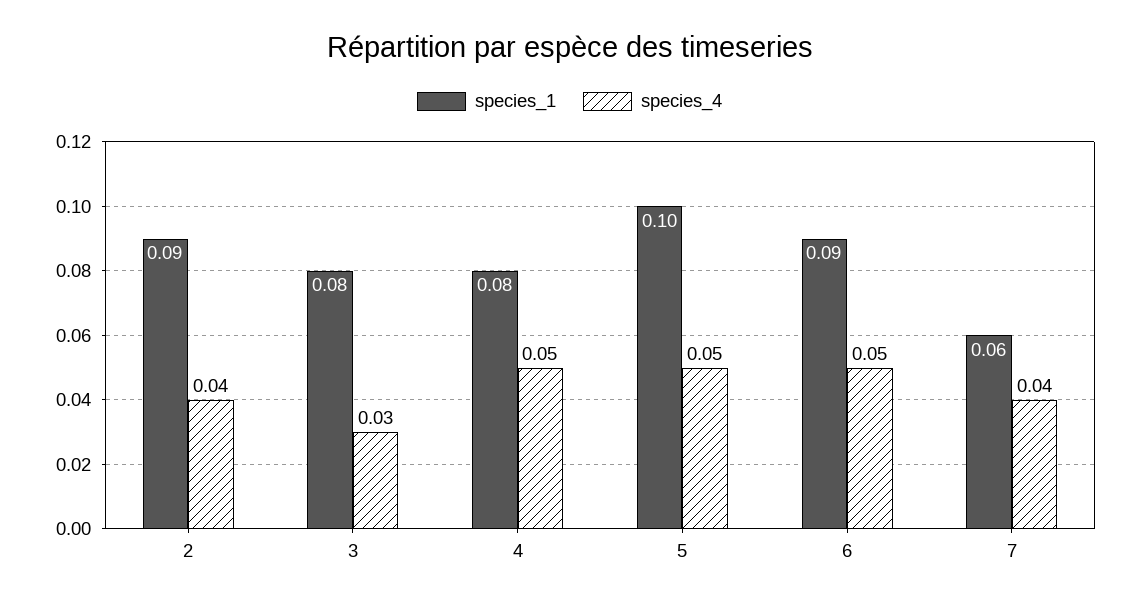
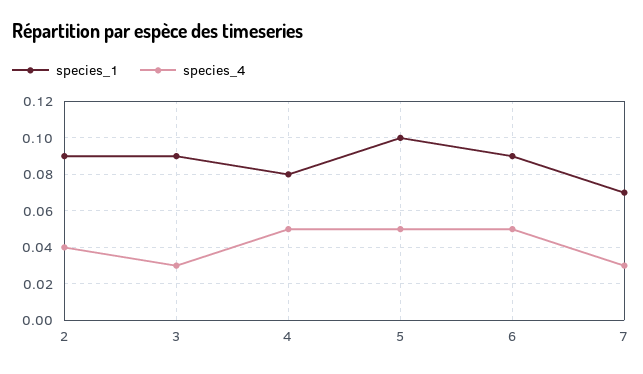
species_1, 3: 0.08 -> 0.09
species_1, 7: 0.06 -> 0.07
species_4, 7: 0.04 -> 0.03

